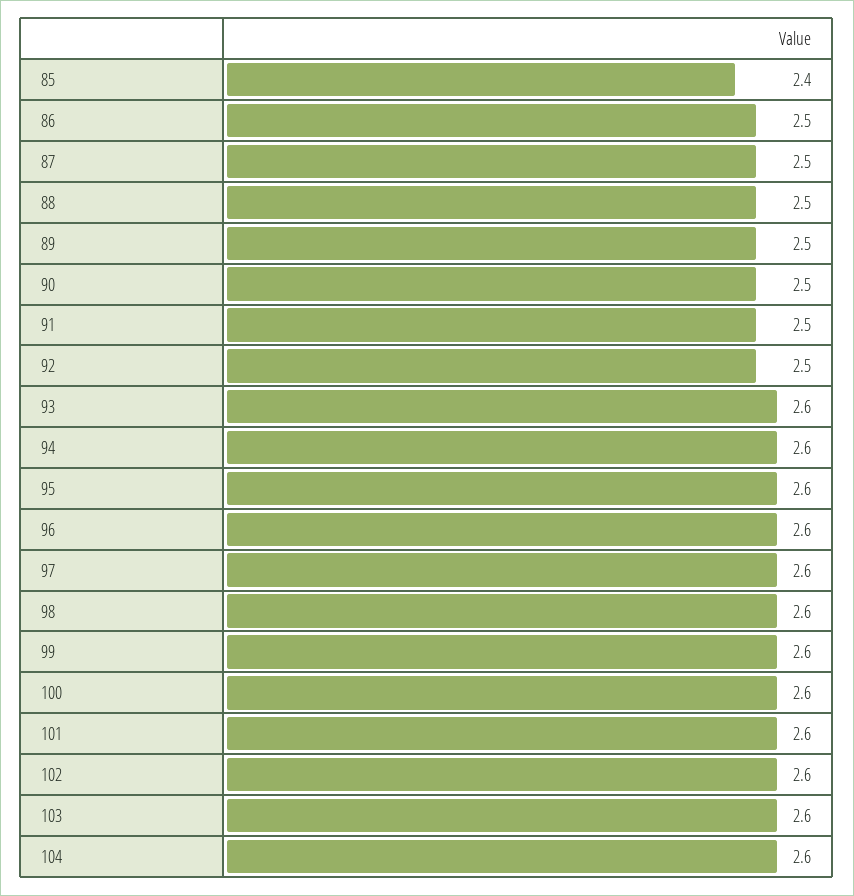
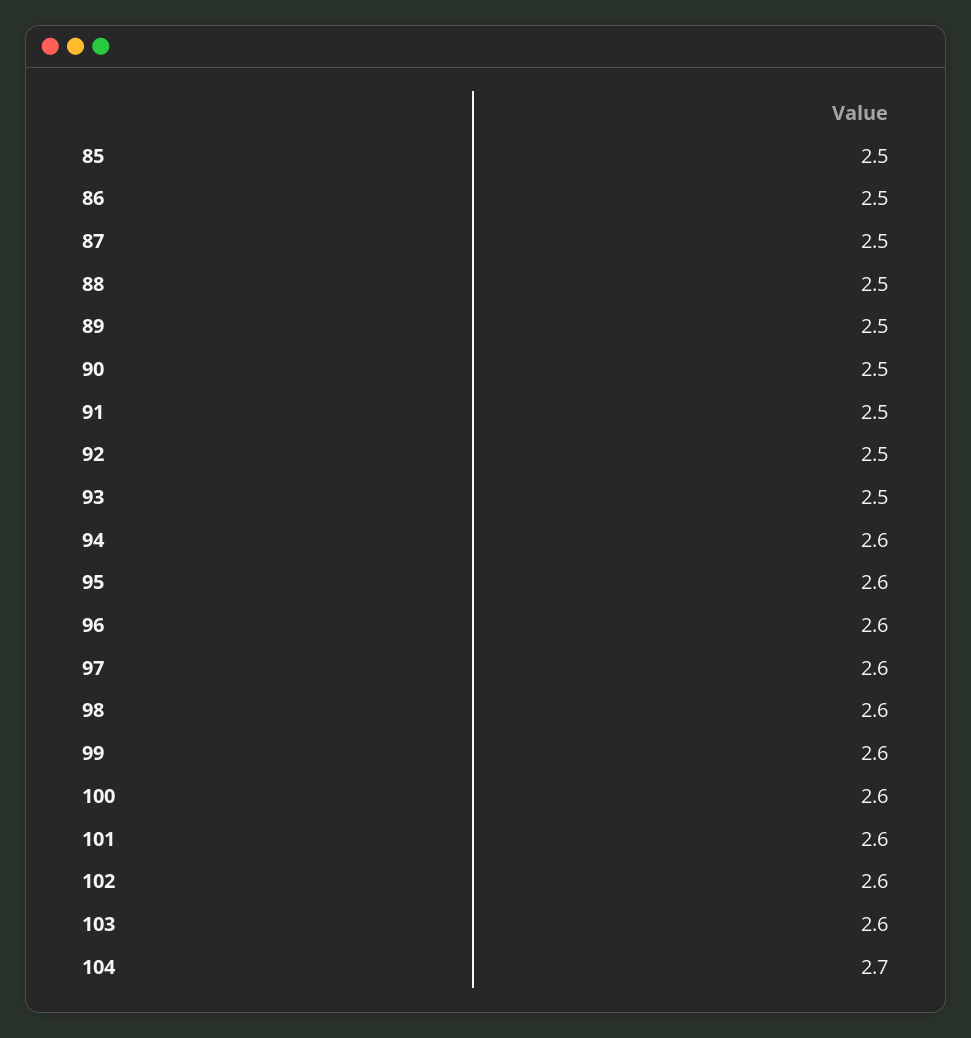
85: 2.4 -> 2.5
93: 2.6 -> 2.5
104: 2.6 -> 2.7

